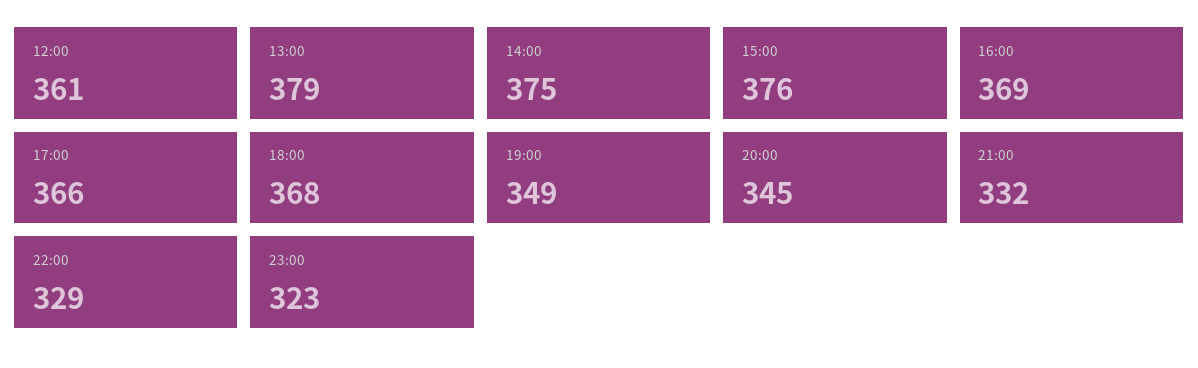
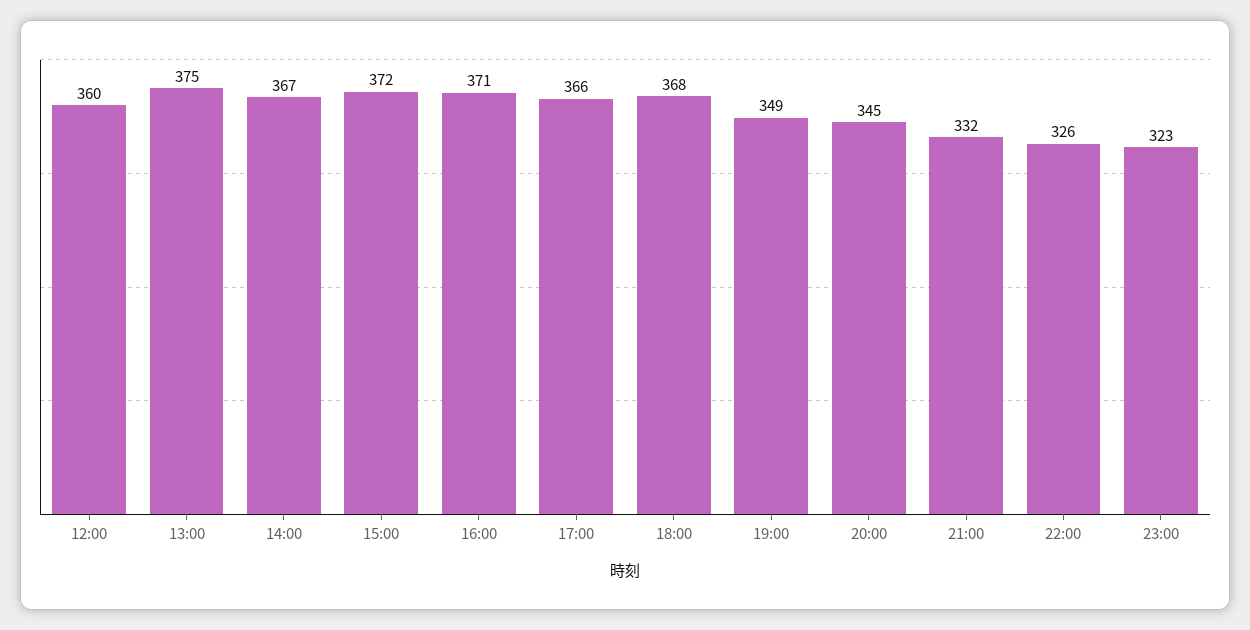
12:00: 361 -> 360
13:00: 379 -> 375
14:00: 375 -> 367
15:00: 376 -> 372
16:00: 369 -> 371
22:00: 329 -> 326

